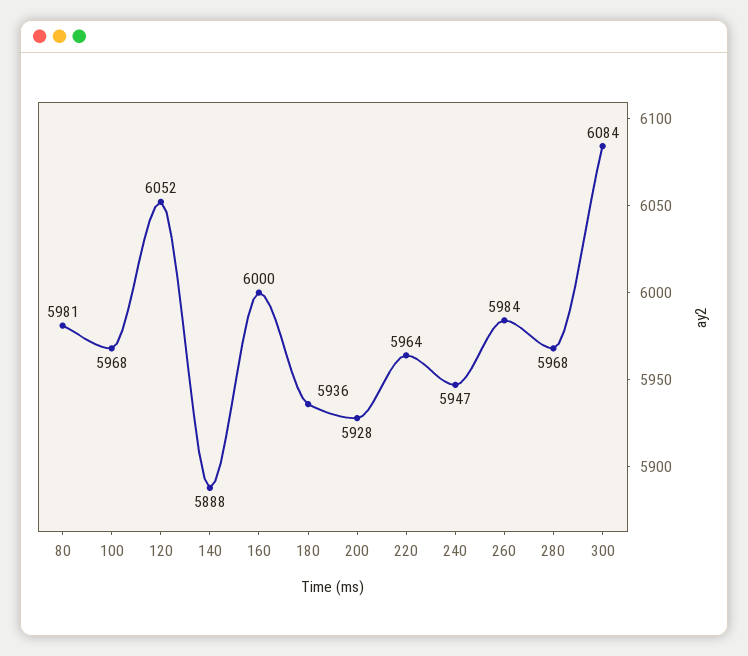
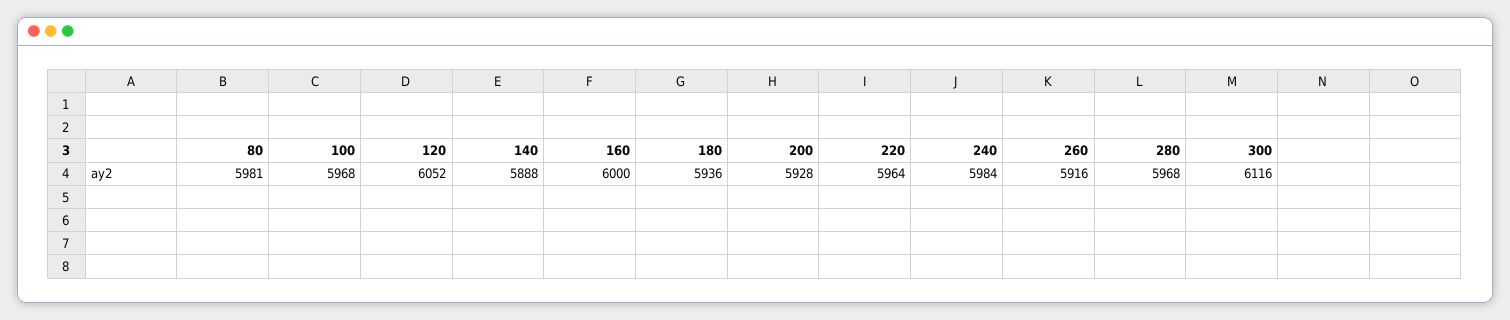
240: 5947 -> 5984
260: 5984 -> 5916
300: 6084 -> 6116

